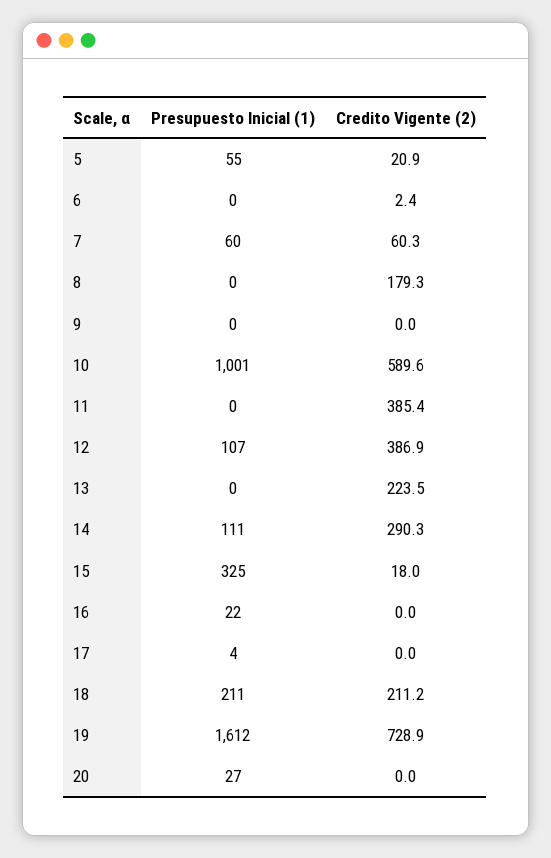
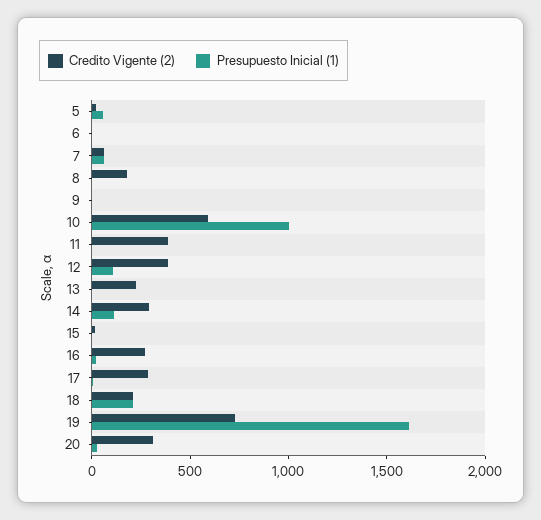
Presupuesto Inicial (1), 15: 325 -> 0
Credito Vigente (2), 16: 0 -> 300
Credito Vigente (2), 17: 0 -> 300
Credito Vigente (2), 20: 0 -> 300

